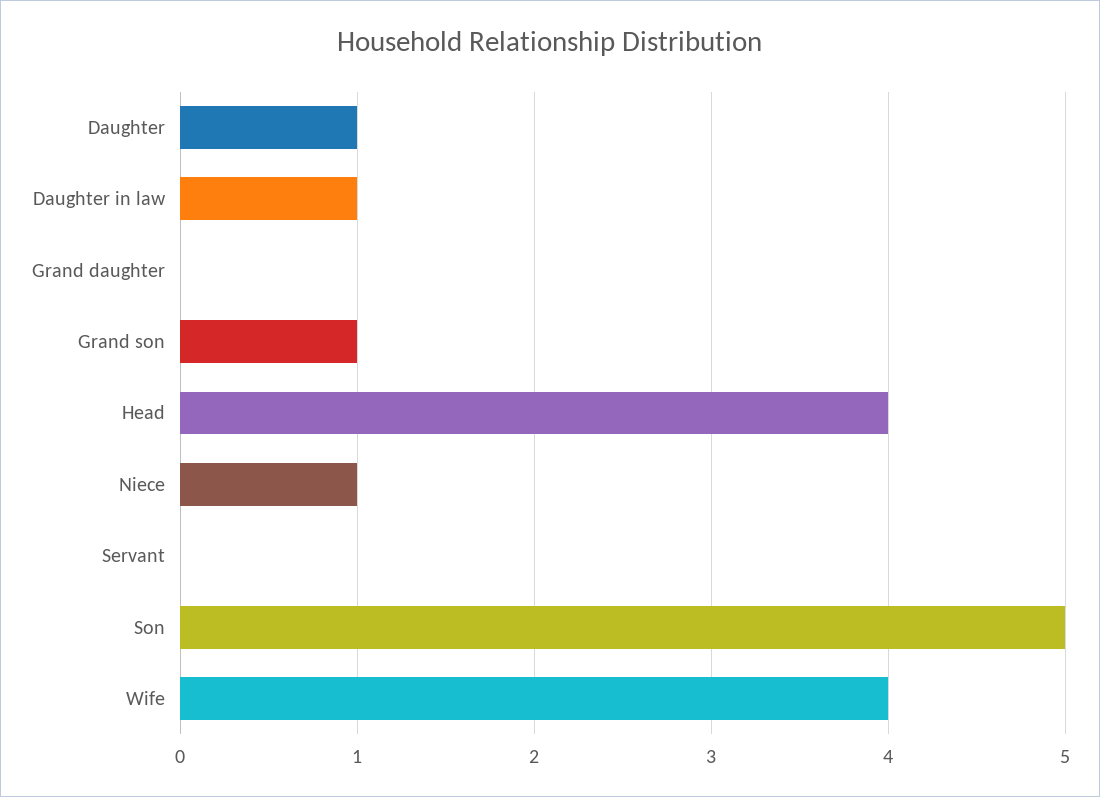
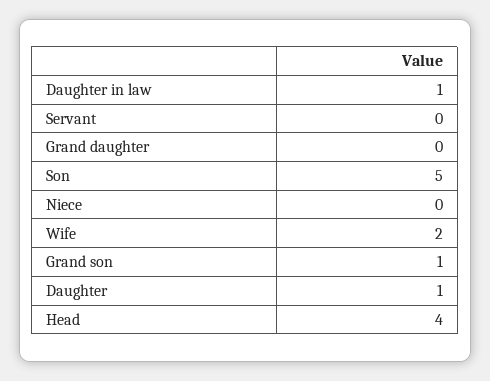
Niece: 1 -> 0
Wife: 4 -> 2

